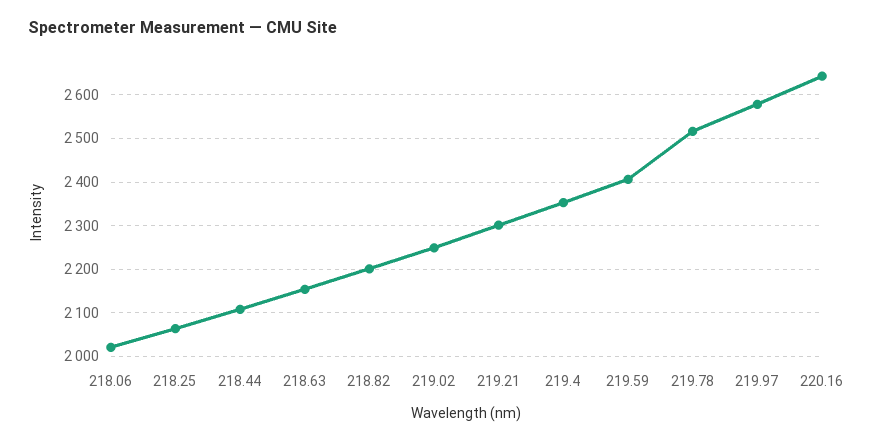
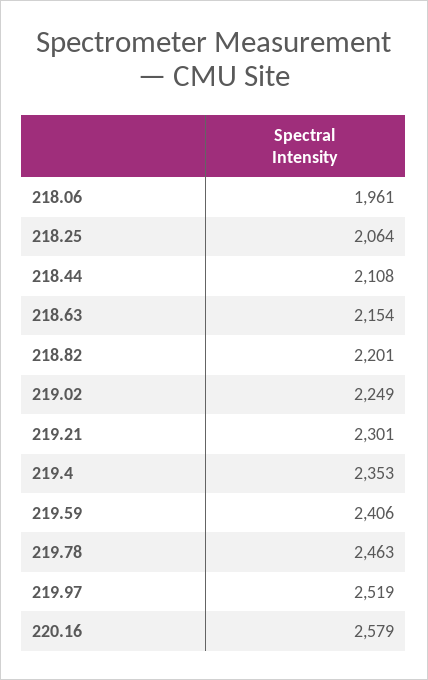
218.06: 2020 -> 1961
219.78: 2520 -> 2463
219.97: 2580 -> 2519
220.16: 2640 -> 2579

